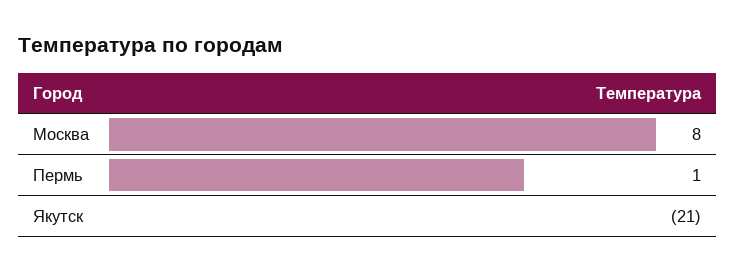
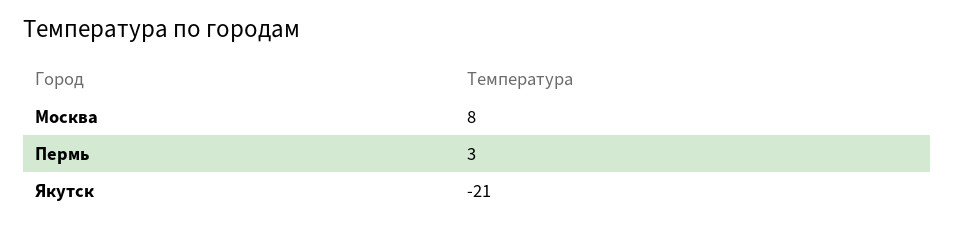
Пермь: 1 -> 3

